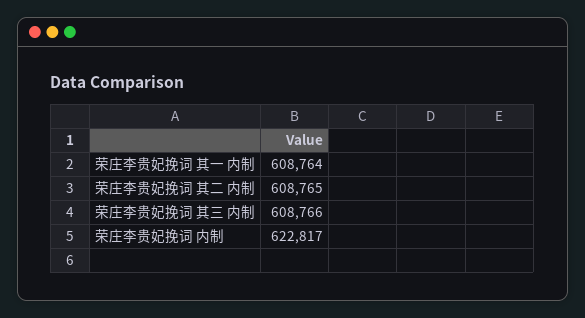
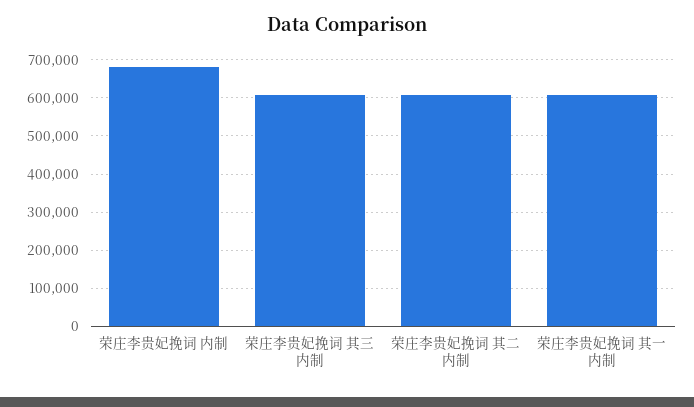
荣庄李贵妃挽词 内制: 622817 -> 680000

